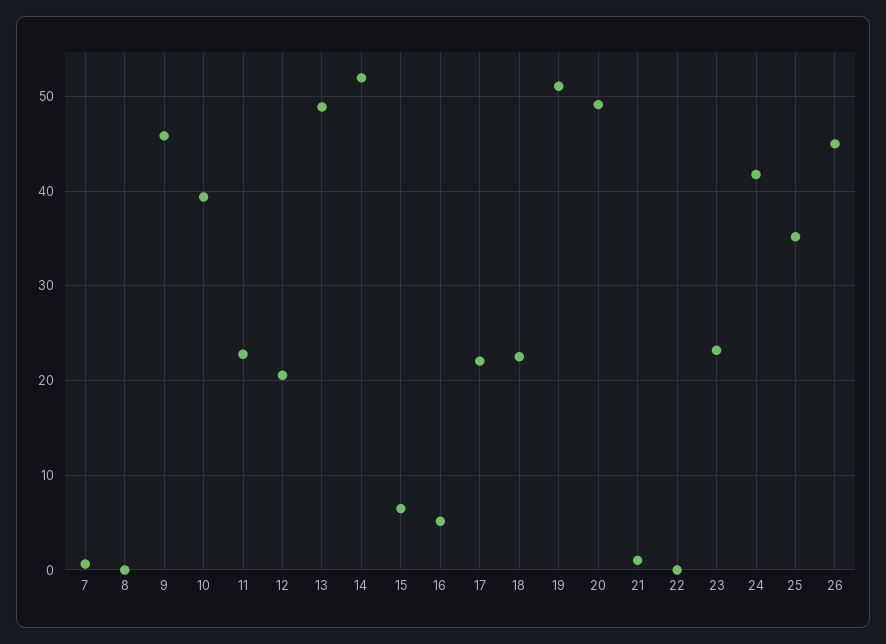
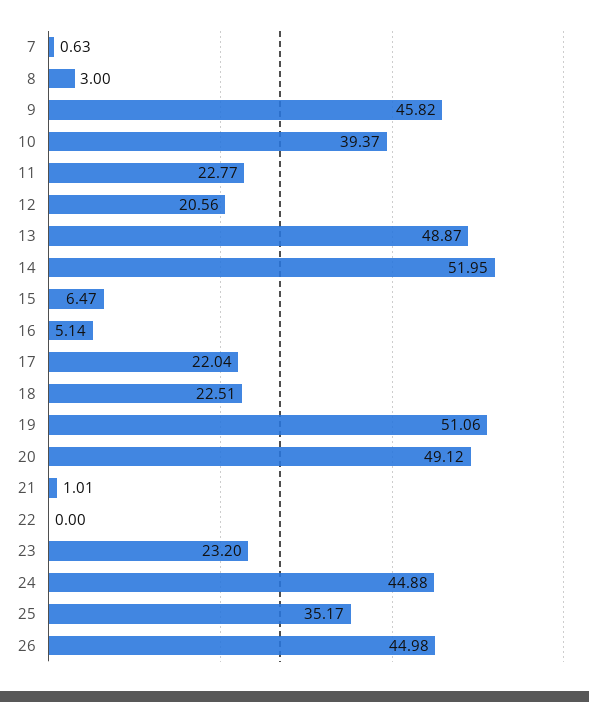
8: 0 -> 3
24: 42 -> 44.88

